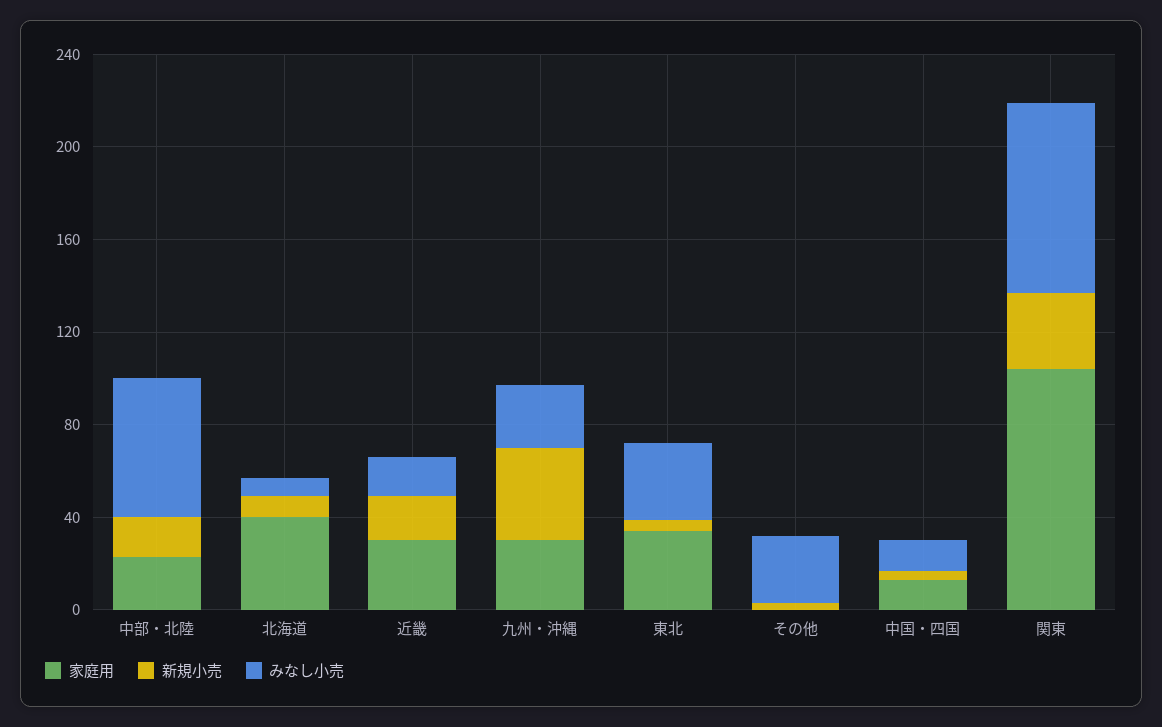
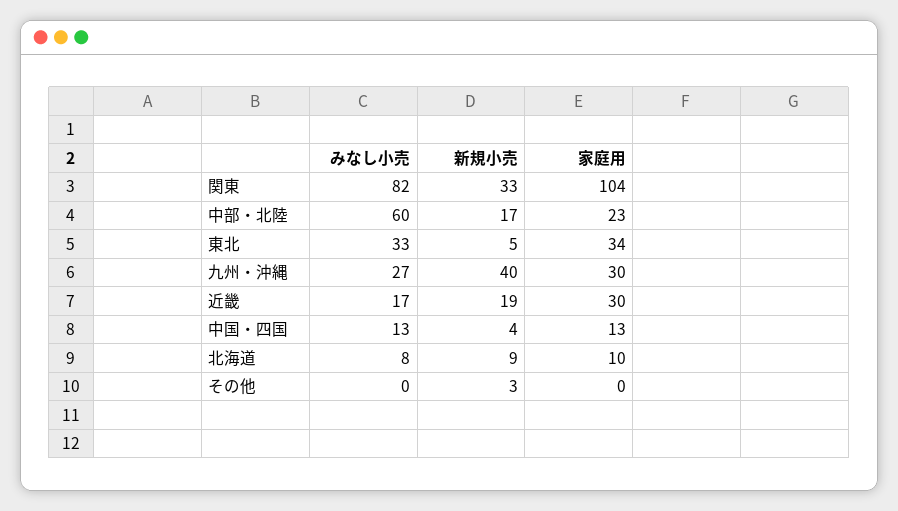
家庭用, 北海道: 40 -> 10
みなし小売, その他: 30 -> 0

